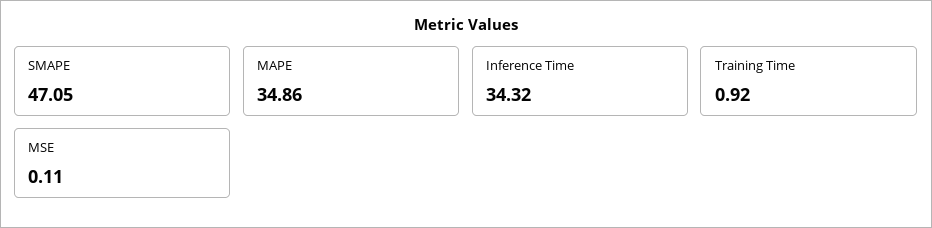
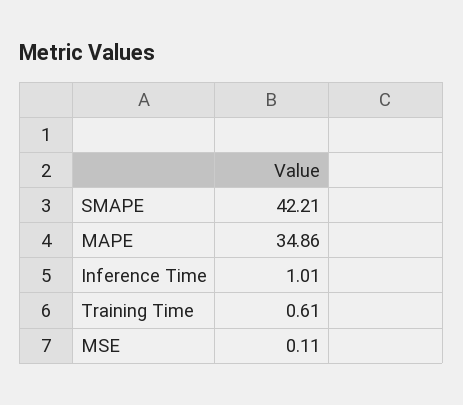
SMAPE: 47.05 -> 42.21
Inference Time: 34.32 -> 1.01
Training Time: 0.92 -> 0.61

